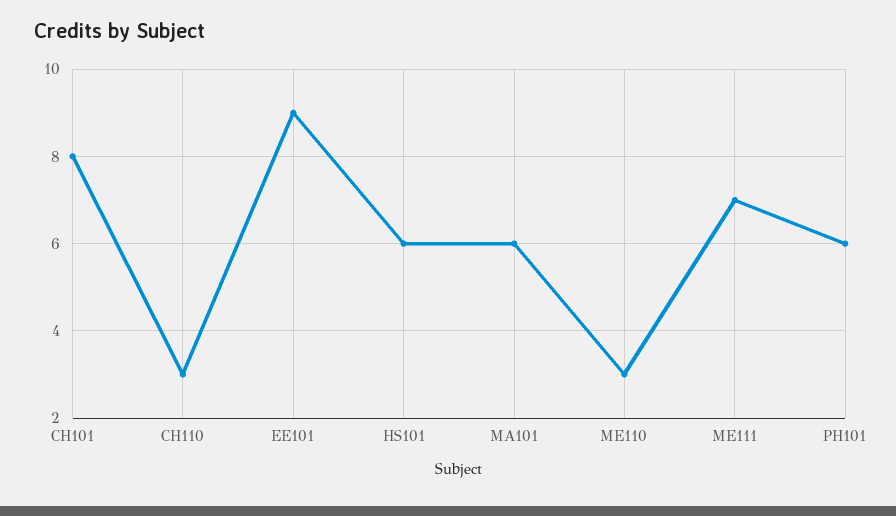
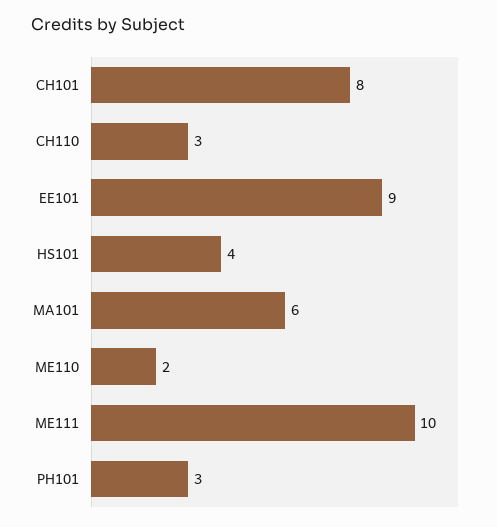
HS101: 6 -> 4
ME110: 3 -> 2
ME111: 7 -> 10
PH101: 6 -> 3

